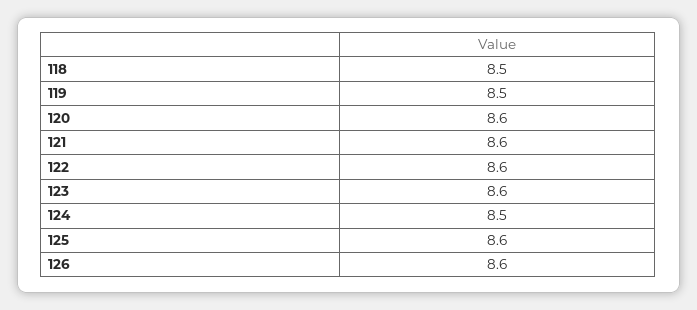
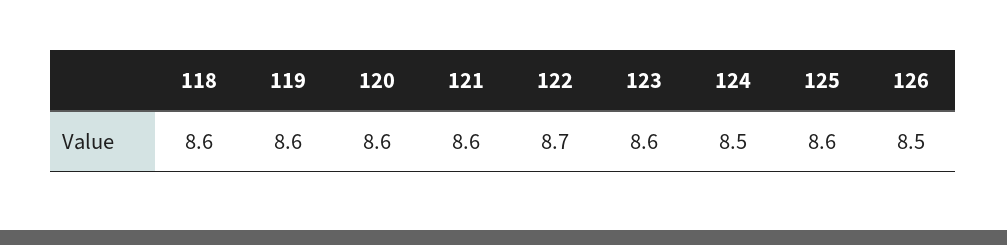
118: 8.5 -> 8.6
119: 8.5 -> 8.6
122: 8.6 -> 8.7
126: 8.6 -> 8.5

